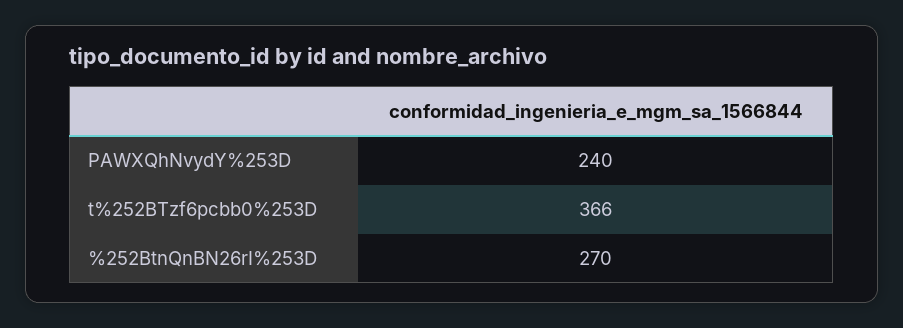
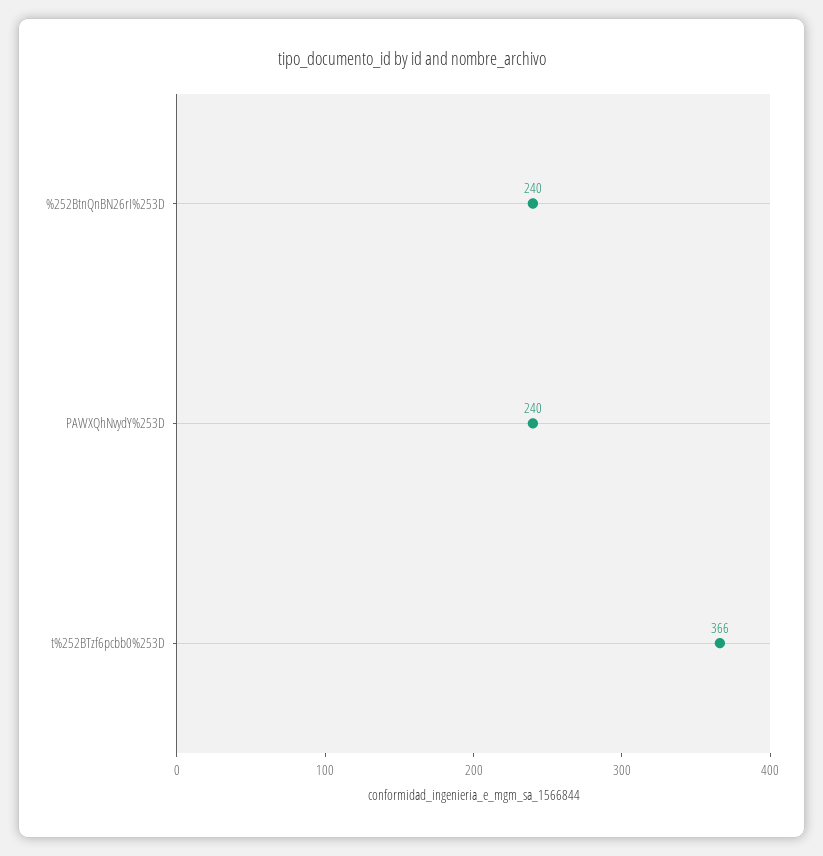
%252BtnQnBN26rI%253D: 270 -> 240

